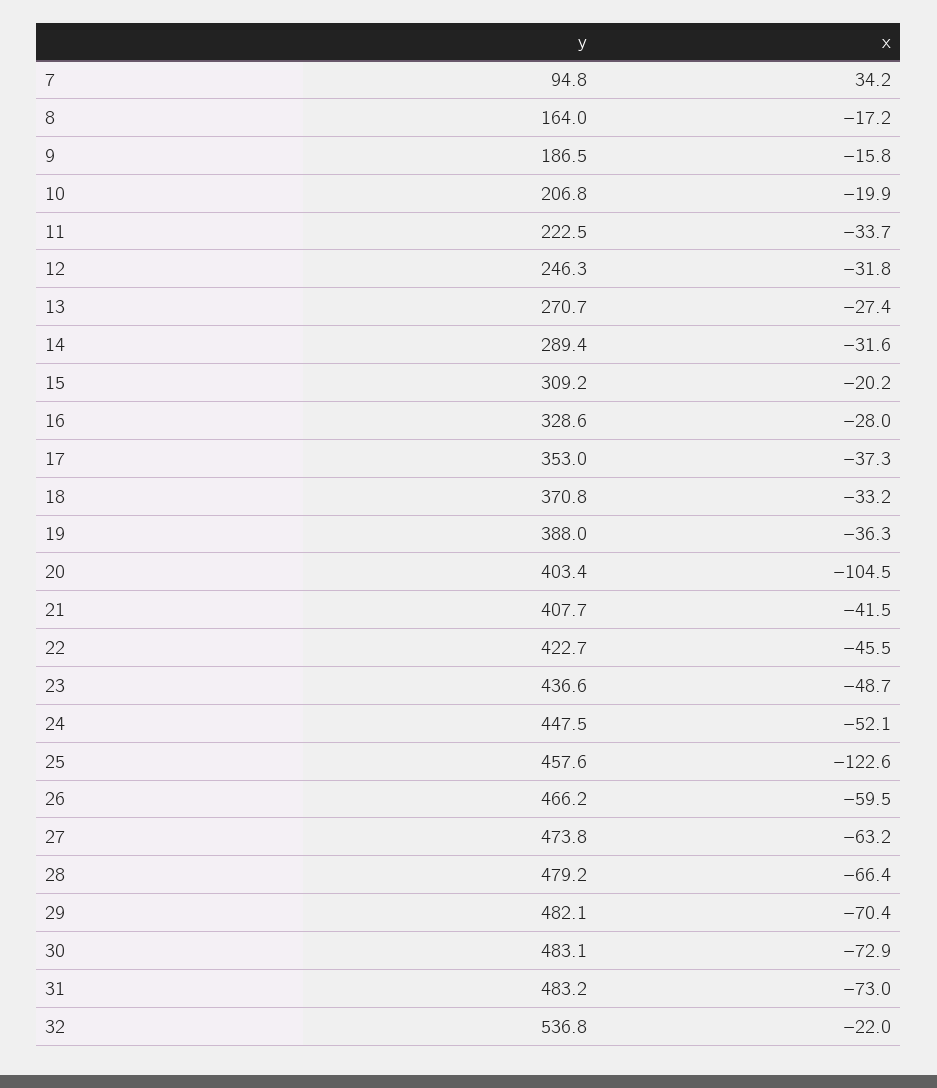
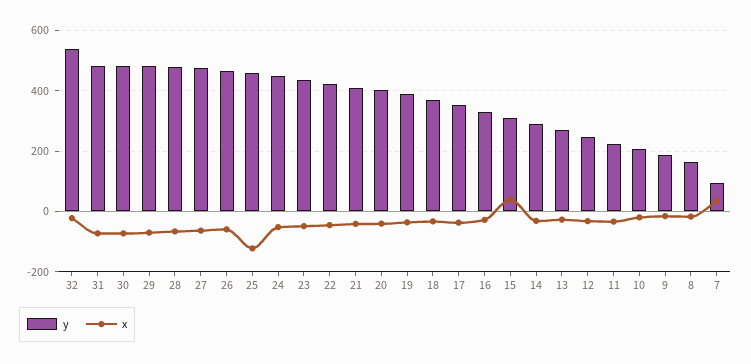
x, 15: -20.2 -> 40
x, 20: -104.5 -> -40

